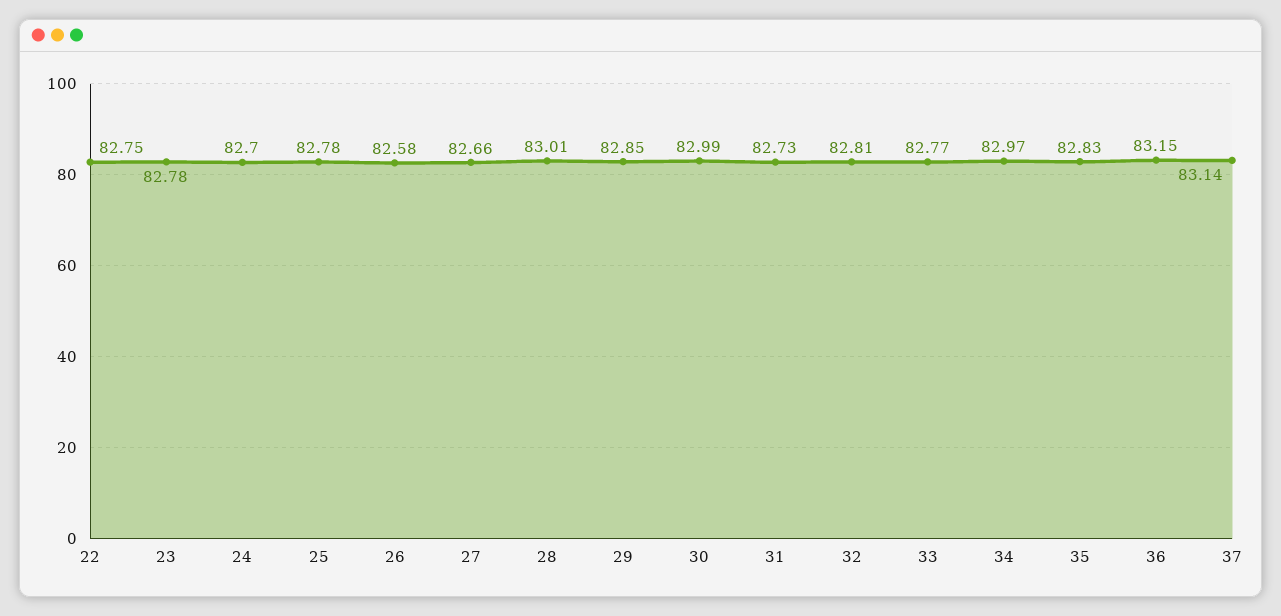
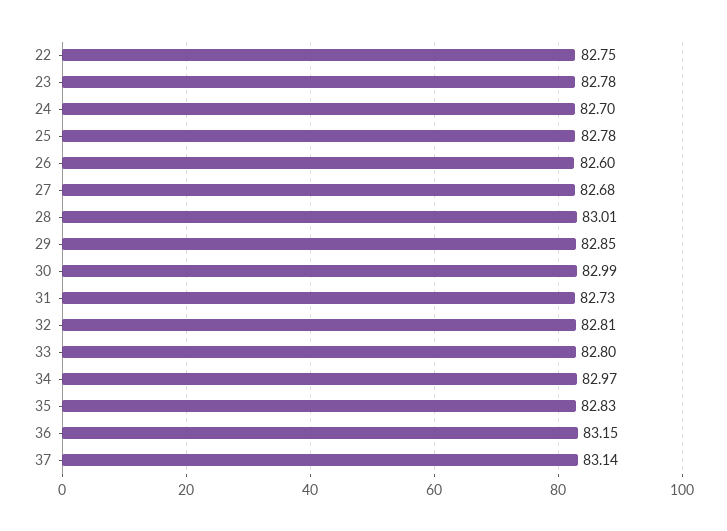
26: 82.58 -> 82.6
27: 82.66 -> 82.68
33: 82.77 -> 82.8

